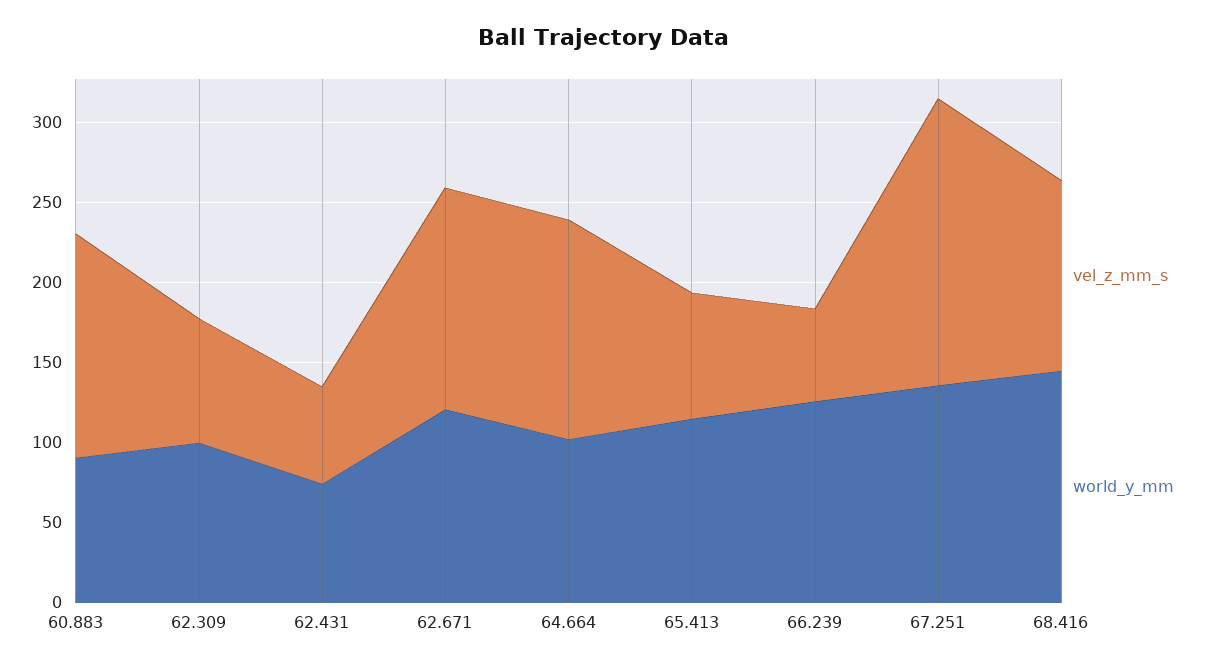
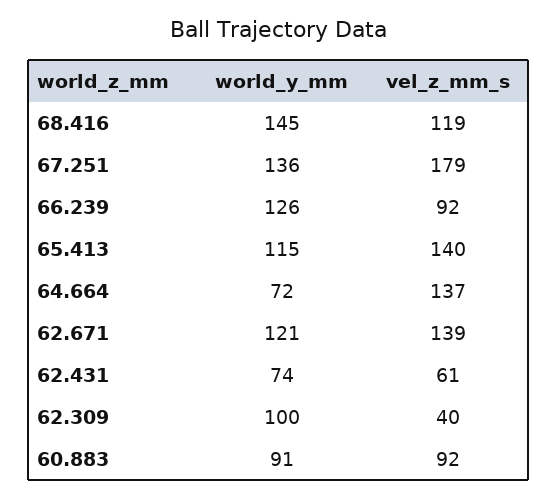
vel_z_mm_s, 60.883: 140 -> 92
vel_z_mm_s, 62.309: 80 -> 40
world_y_mm, 64.664: 100 -> 72
vel_z_mm_s, 65.413: 80 -> 140
vel_z_mm_s, 66.239: 60 -> 92

